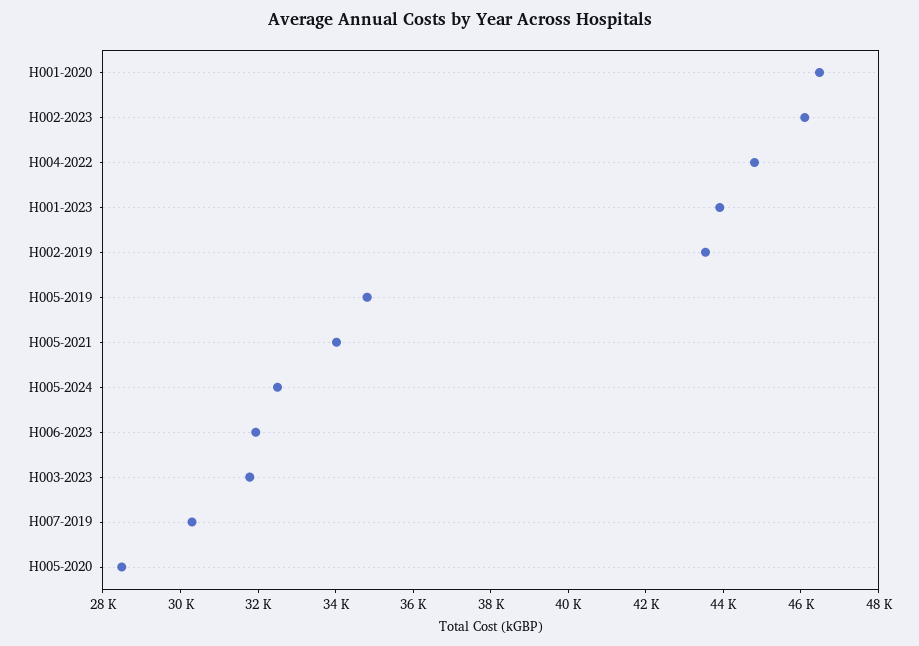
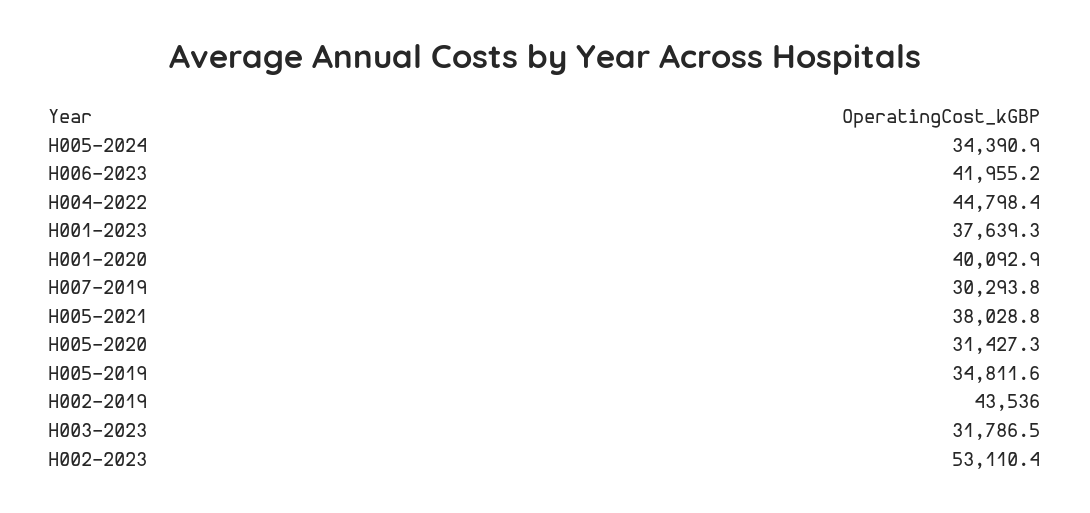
H001-2020: 46500 -> 40092.9
H002-2023: 46000 -> 53110.4
H001-2023: 44000 -> 37639.3
H005-2021: 34000 -> 38028.8
H005-2024: 32500 -> 34390.9
H006-2023: 32000 -> 41955.2
H005-2020: 28500 -> 31427.3

